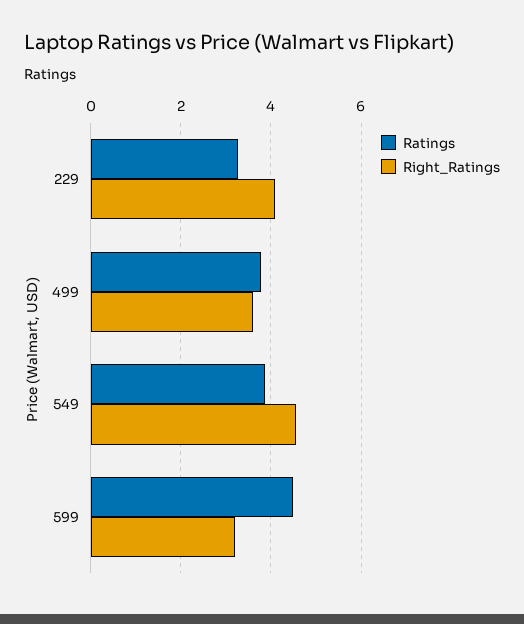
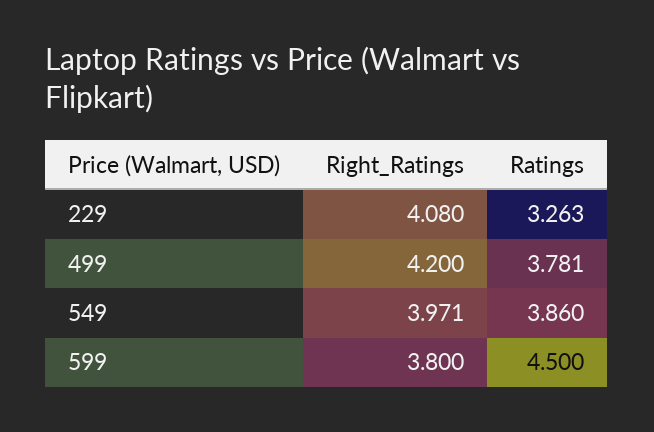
Right_Ratings, 499: 3.6 -> 4.2
Right_Ratings, 549: 4.6 -> 3.971
Right_Ratings, 599: 3.2 -> 3.8

